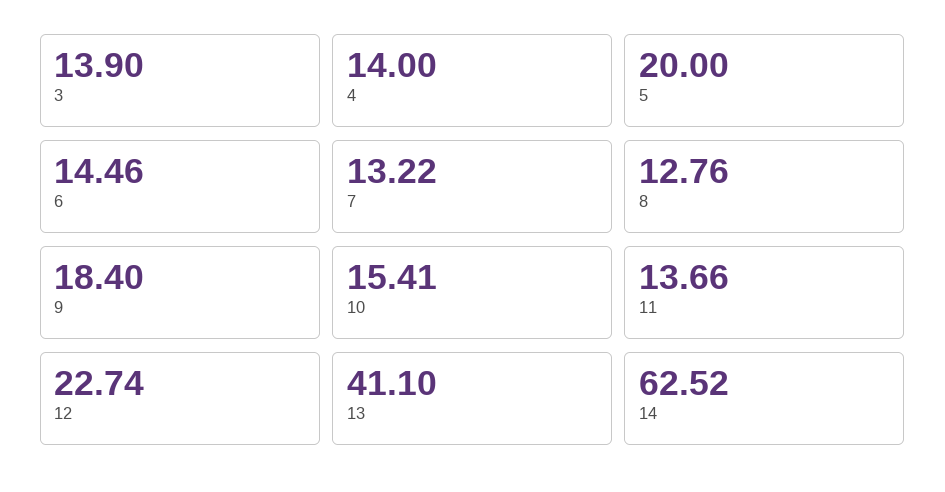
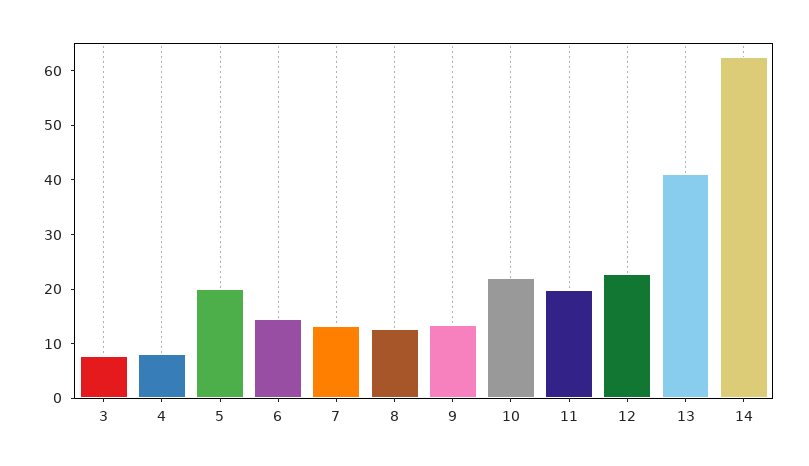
3: 13.9 -> 8
4: 14 -> 8
9: 18.4 -> 14
10: 15.41 -> 22
11: 13.66 -> 20

